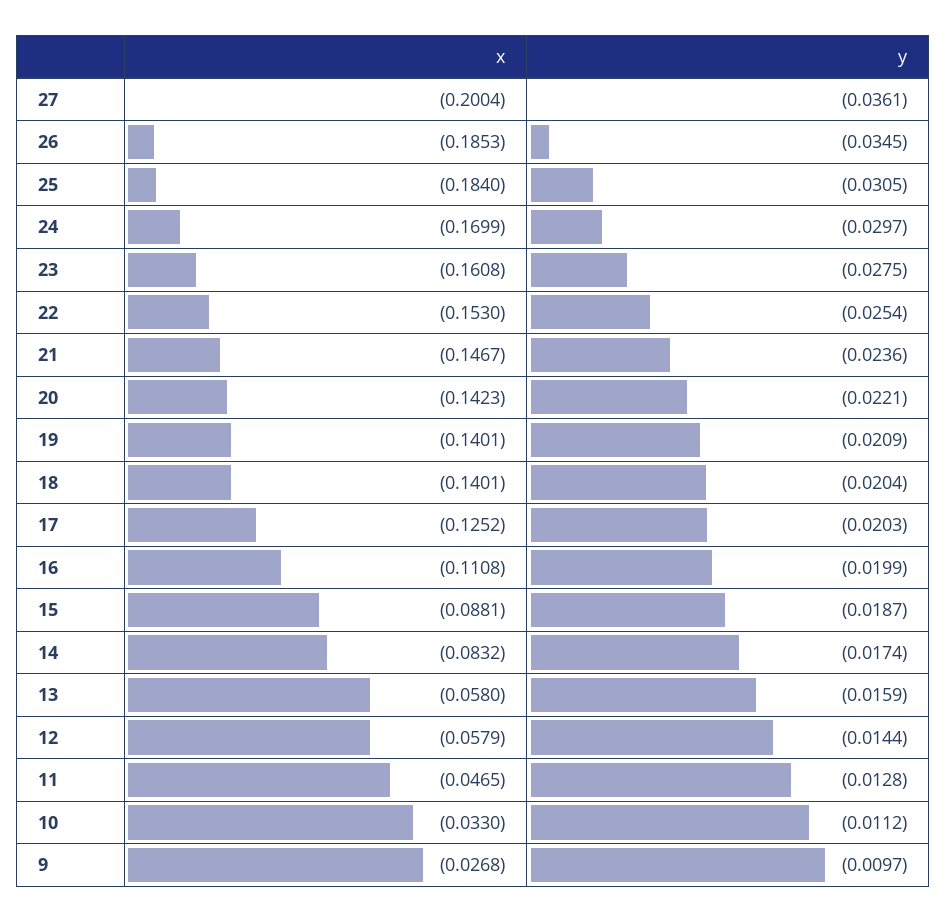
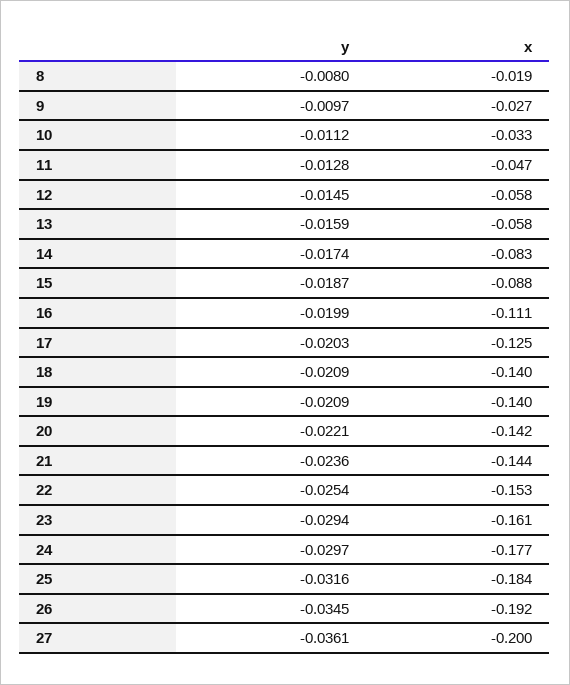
x, 26: -0.1853 -> -0.192
y, 25: -0.0305 -> -0.0316
x, 24: -0.1699 -> -0.177
y, 23: -0.0275 -> -0.0294
x, 21: -0.1467 -> -0.144
y, 18: -0.0204 -> -0.0209
y, 12: -0.0144 -> -0.0145
y, 8: none -> -0.008
x, 8: none -> -0.019

